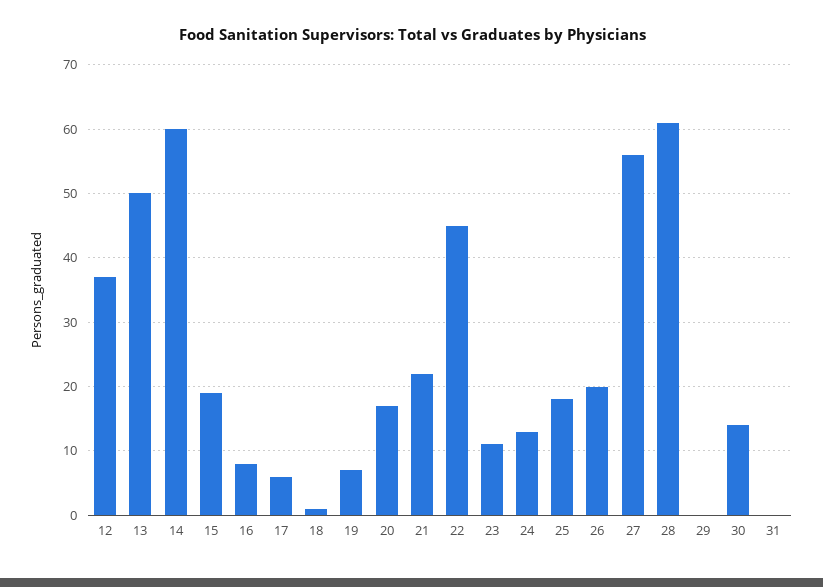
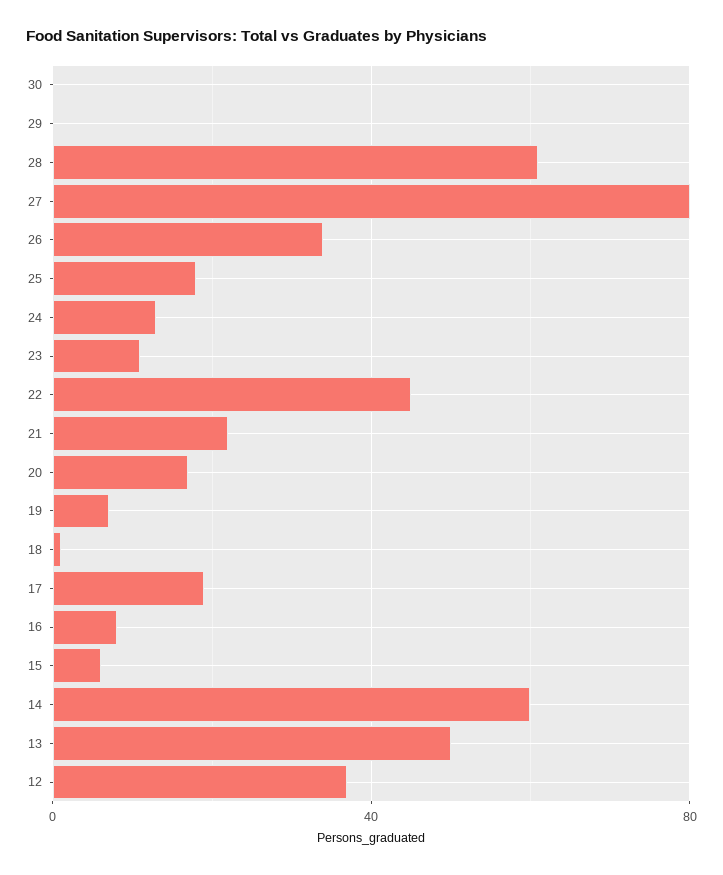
15: 19 -> 5
17: 6 -> 20
26: 20 -> 35
27: 56 -> 80
30: 14 -> 0
31: 0 -> none

